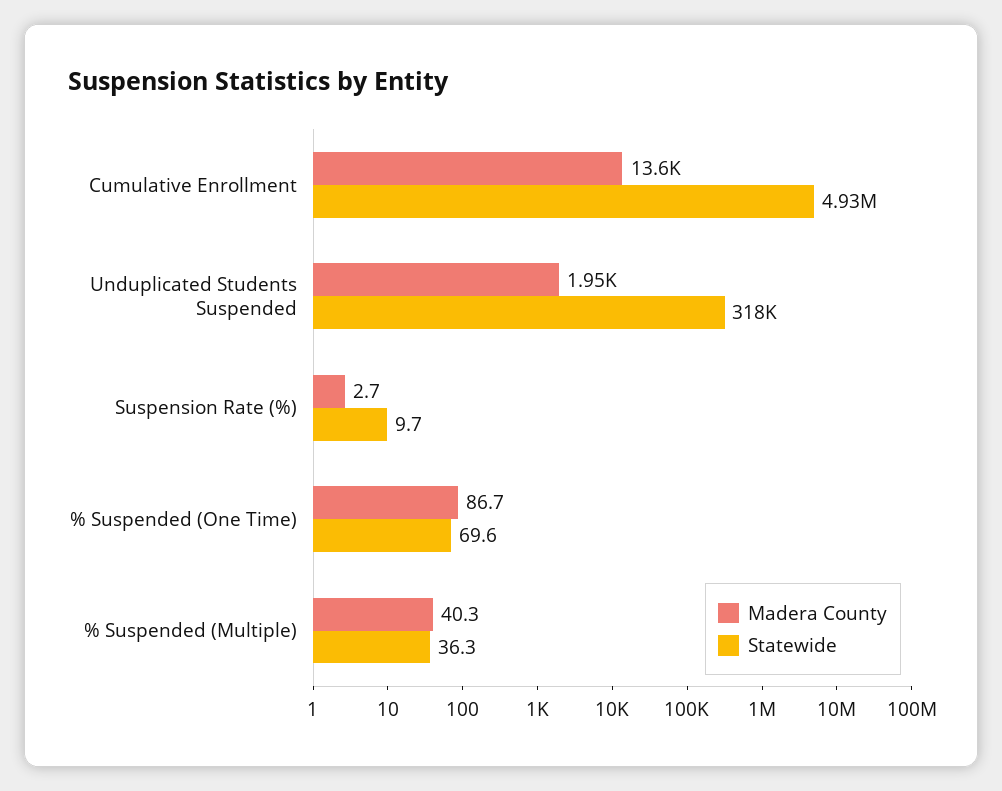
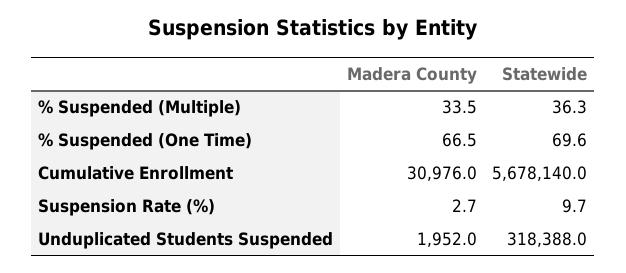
Madera County, Cumulative Enrollment: 13600 -> 30976
Statewide, Cumulative Enrollment: 4930000 -> 5678140
Madera County, % Suspended (One Time): 86.7 -> 66.5
Madera County, % Suspended (Multiple): 40.3 -> 33.5

